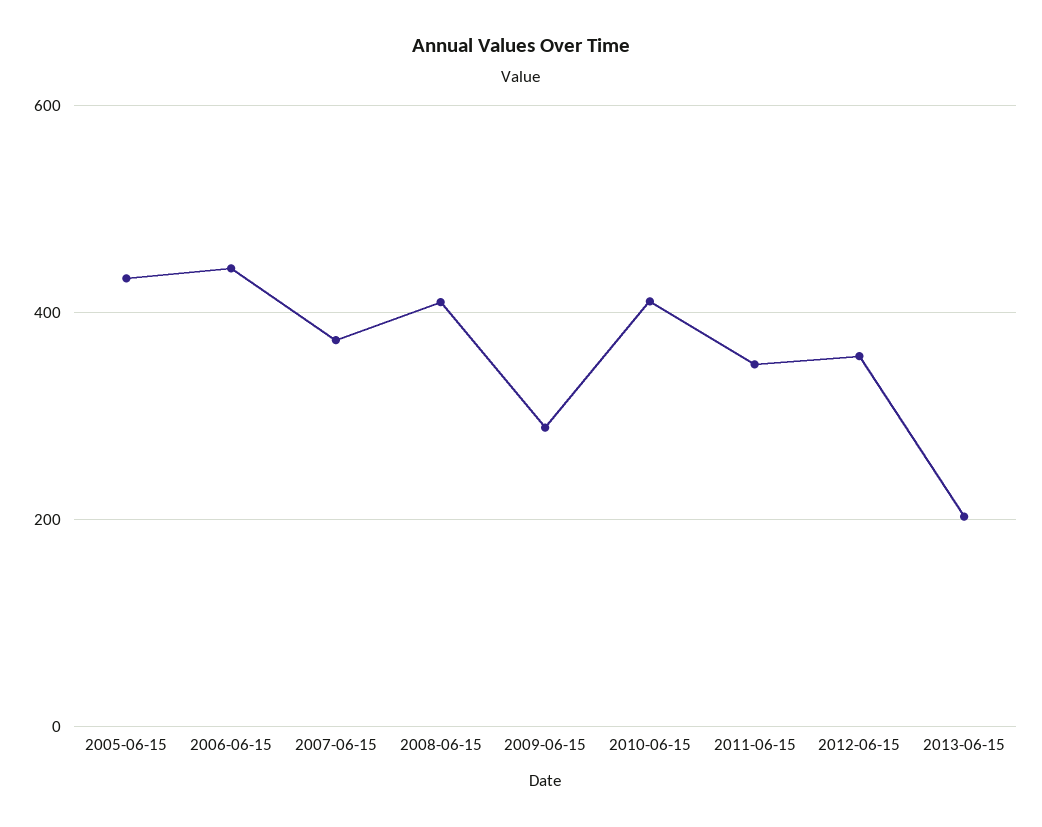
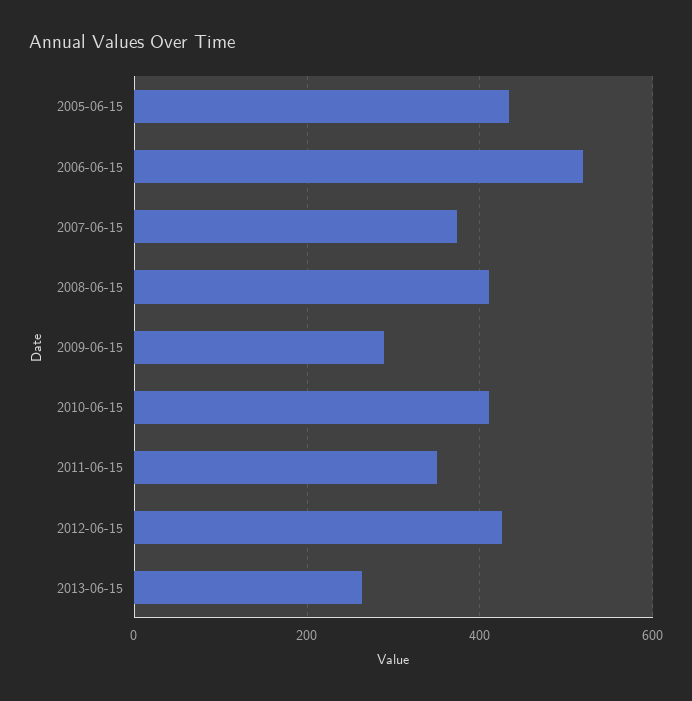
2006-06-15: 440 -> 520
2012-06-15: 360 -> 420
2013-06-15: 200 -> 260

